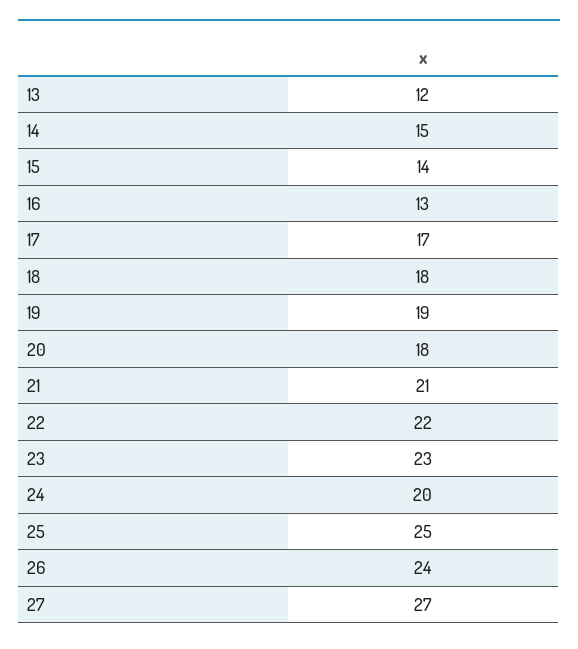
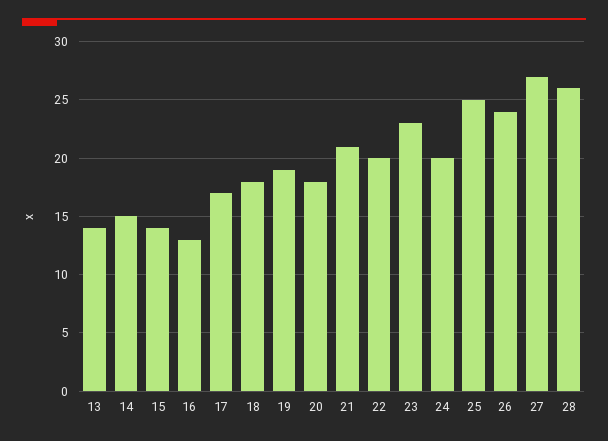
13: 12 -> 14
22: 22 -> 20
28: none -> 26

